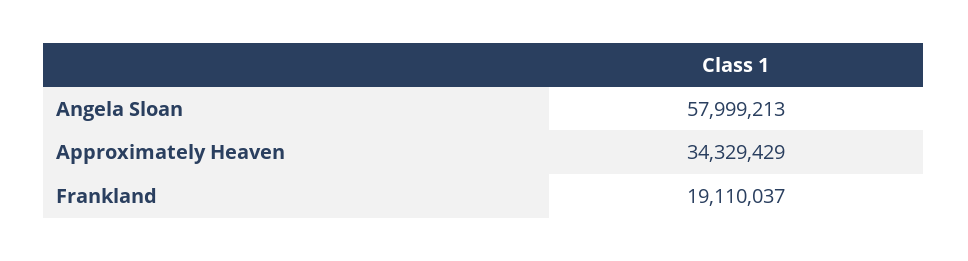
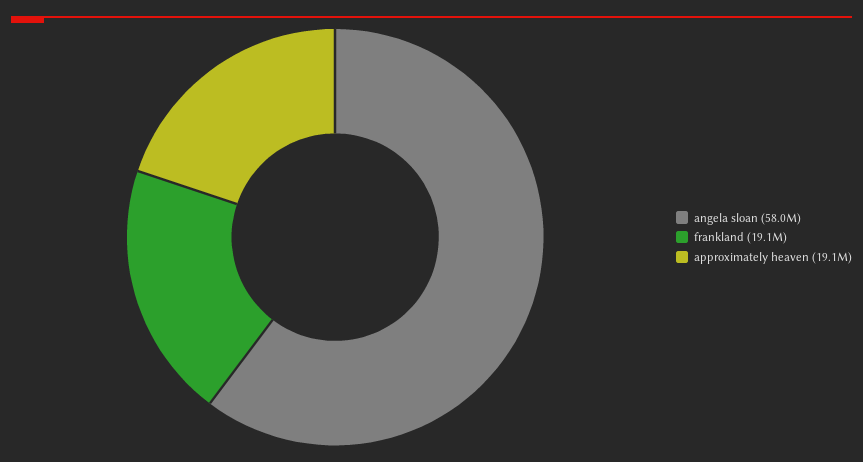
Approximately Heaven: 34329429 -> 19100000

